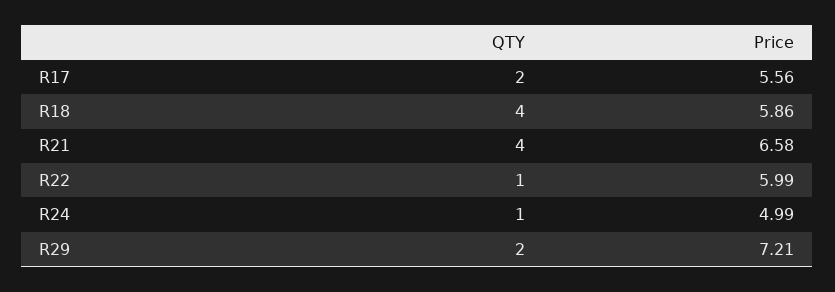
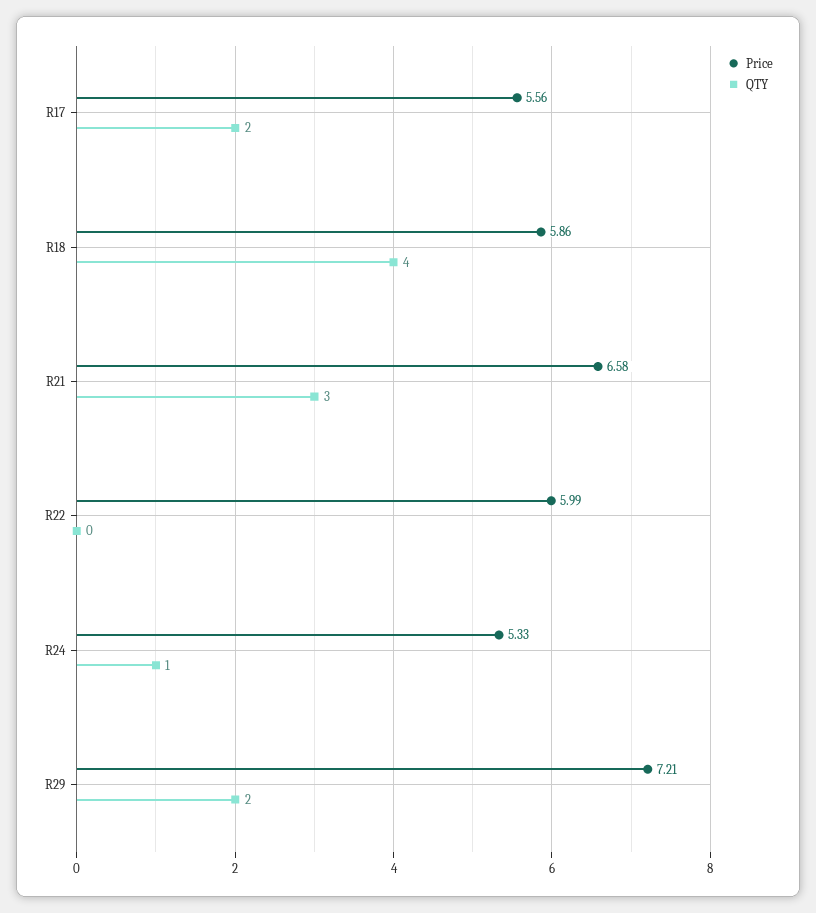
QTY, R21: 4 -> 3
QTY, R22: 1 -> 0
Price, R24: 4.99 -> 5.33

